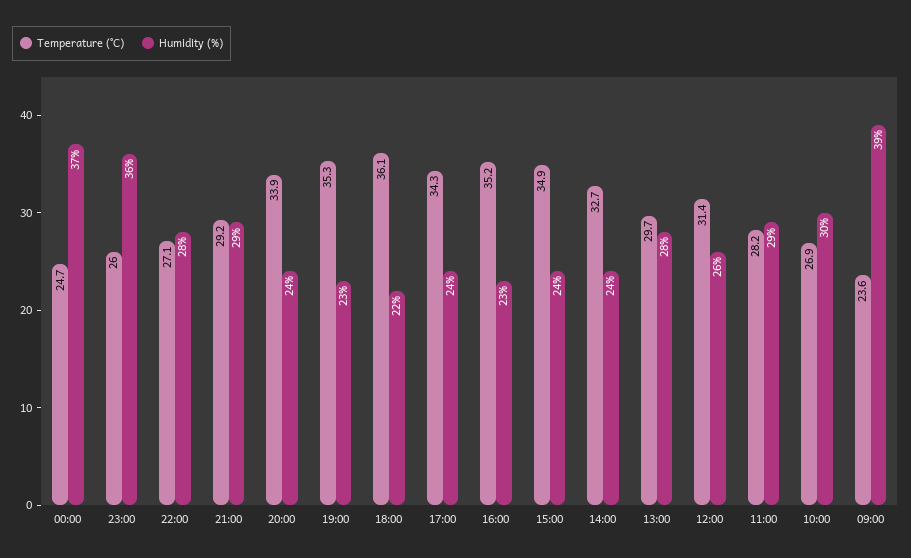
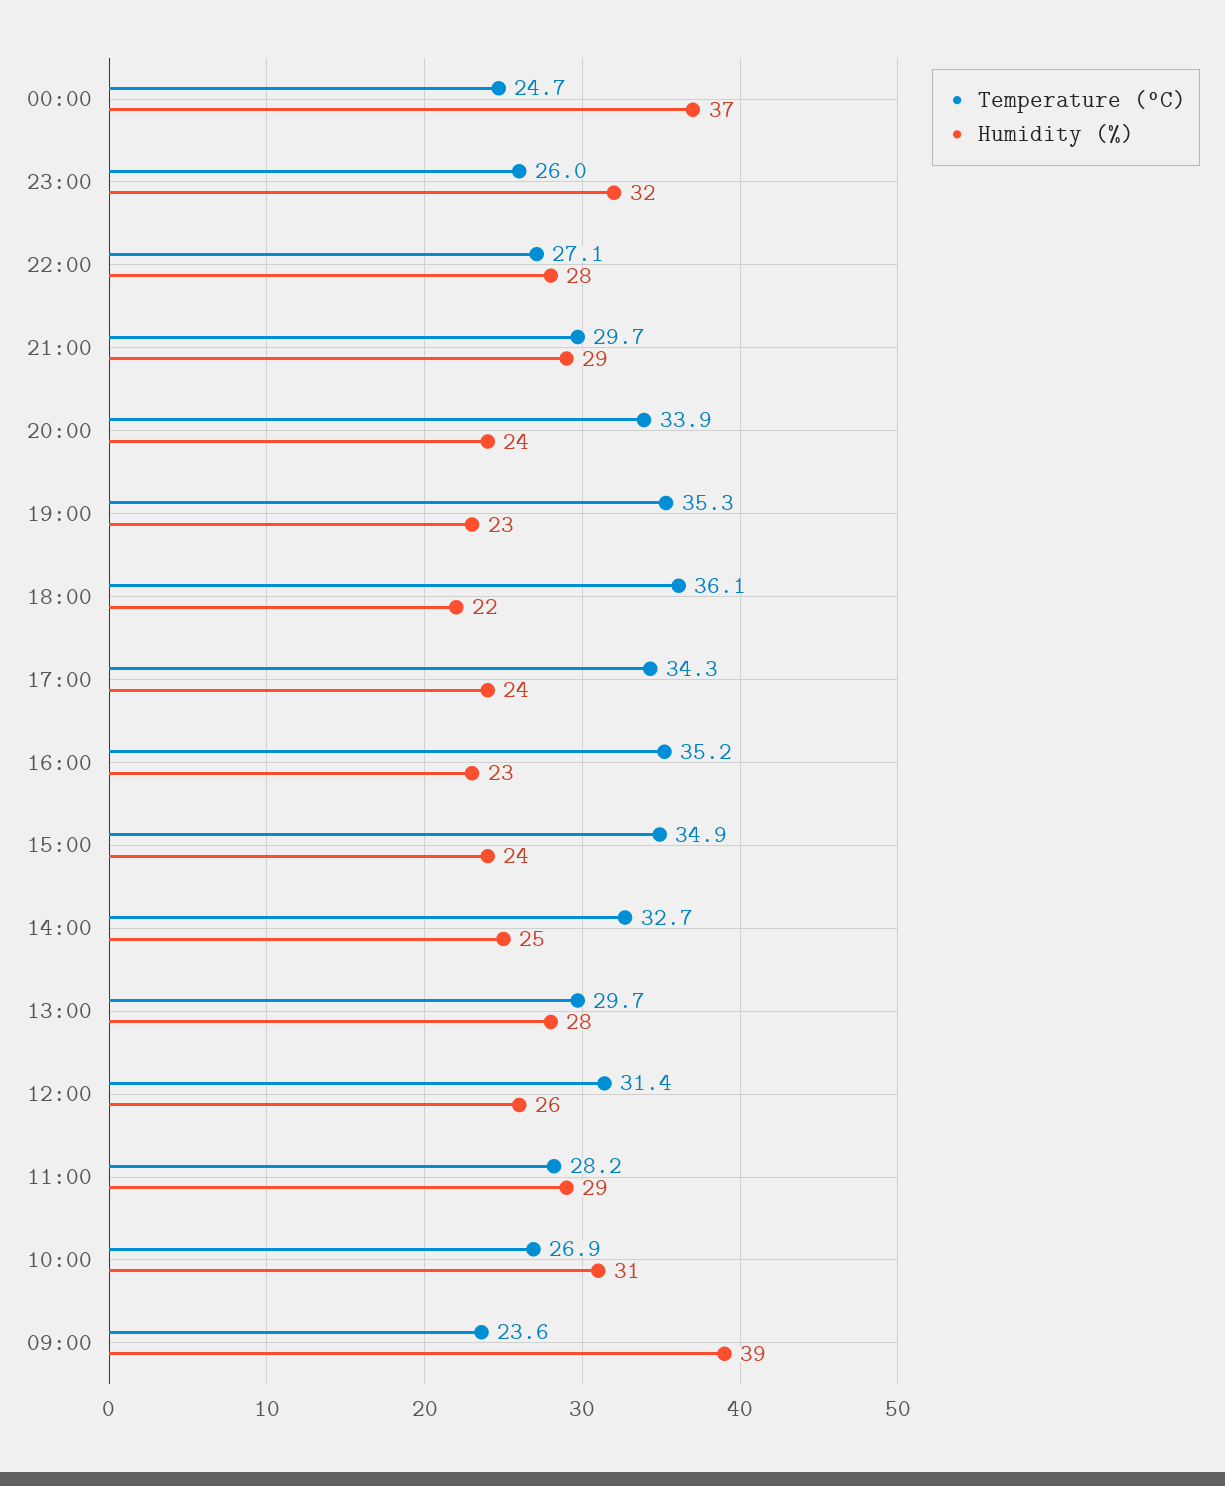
Humidity (%), 23:00: 36 -> 32
Temperature (°C), 21:00: 29.2 -> 29.7
Humidity (%), 14:00: 24 -> 25
Humidity (%), 10:00: 30 -> 31

